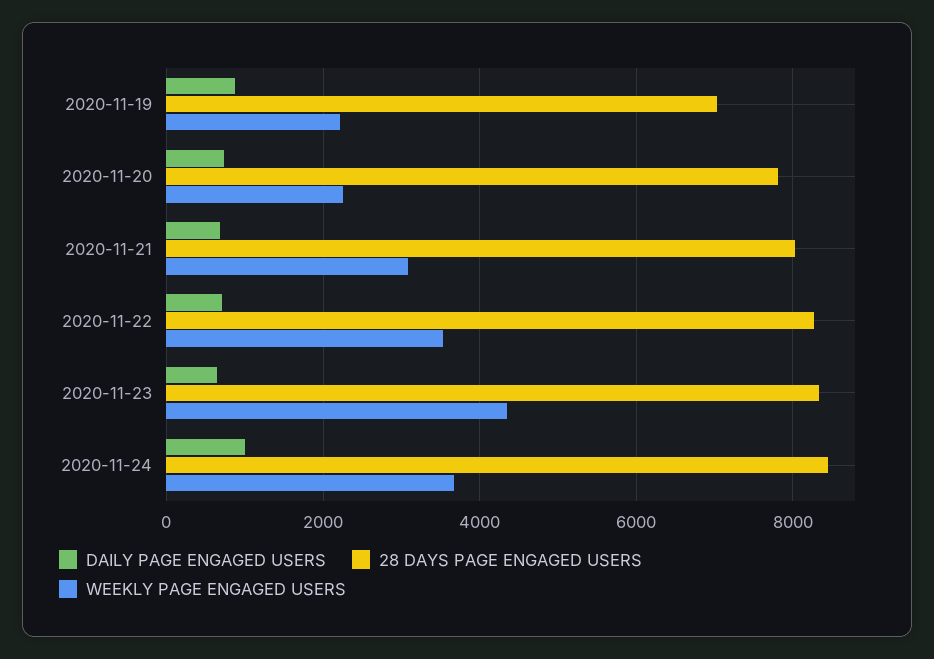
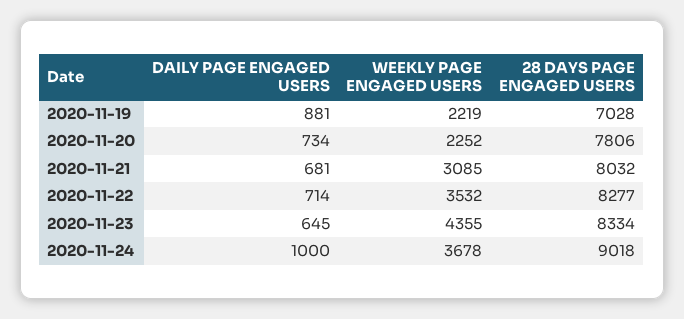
28 DAYS PAGE ENGAGED USERS, 2020-11-24: 8400 -> 9018

